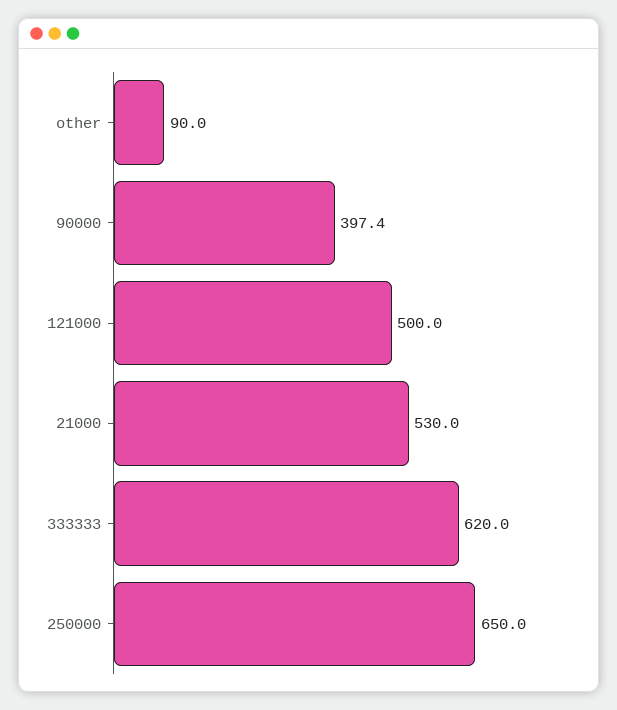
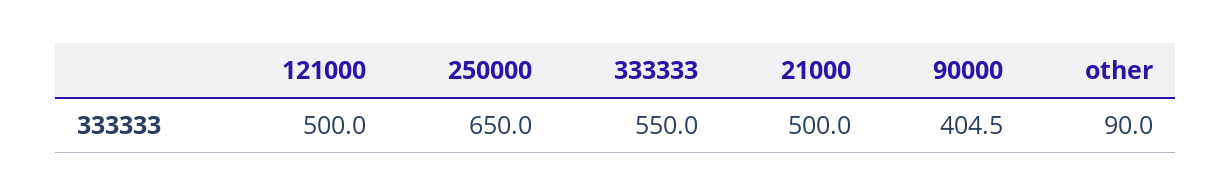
90000: 397.4 -> 404.5
21000: 530 -> 500
333333: 620 -> 550

